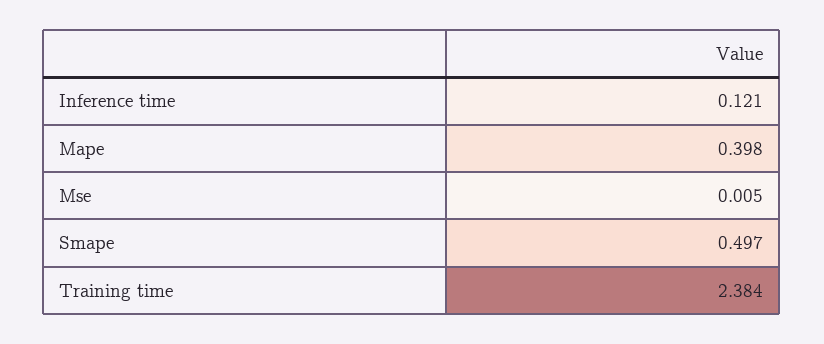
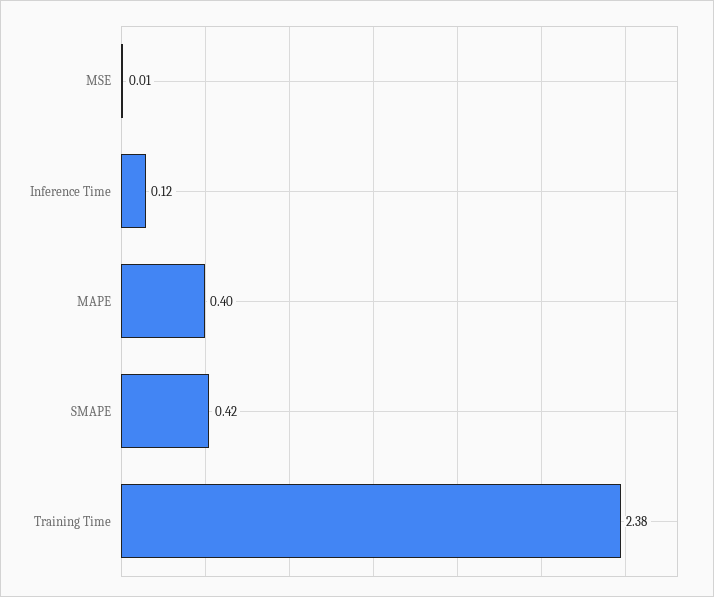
Smape: 0.497 -> 0.42

